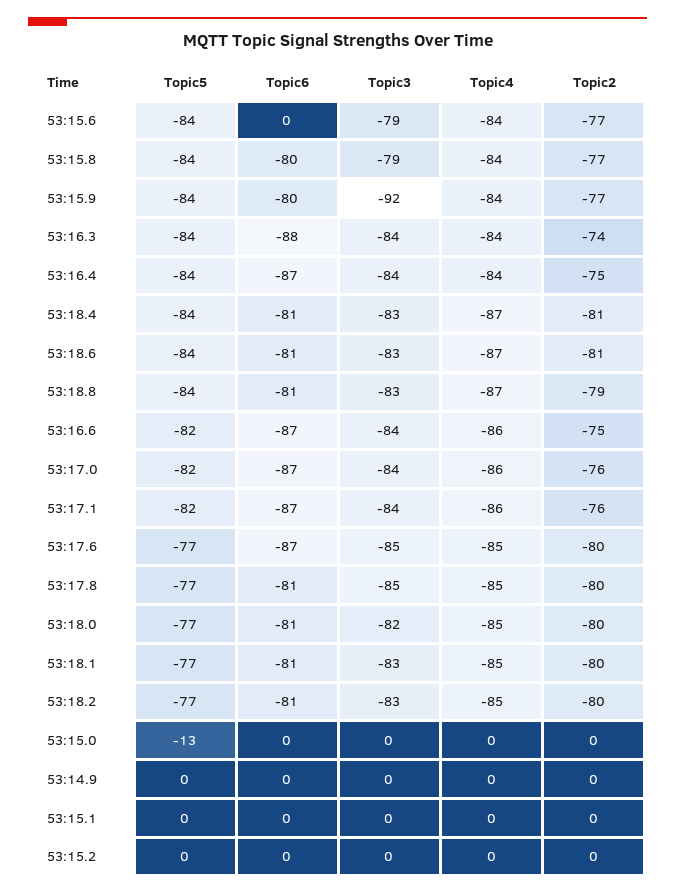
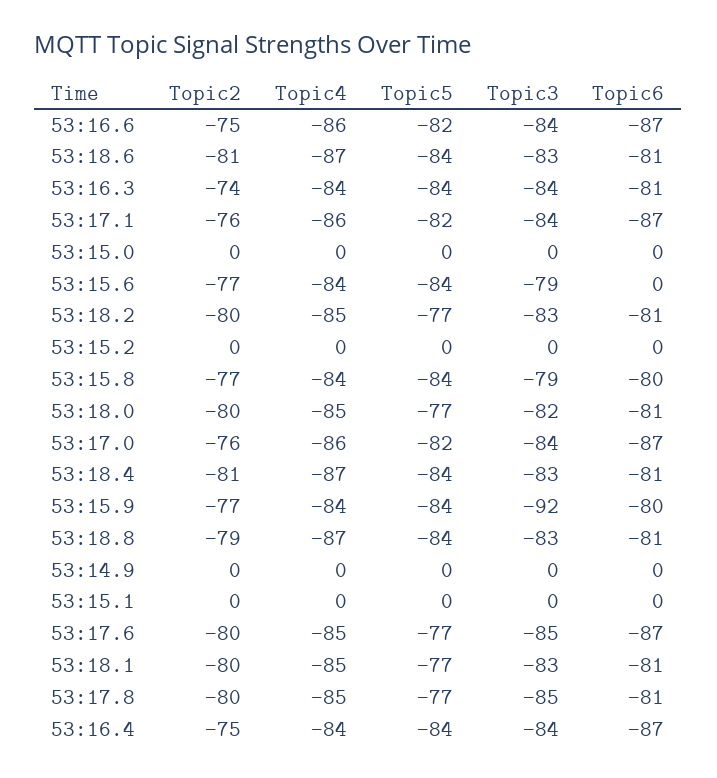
Topic6, 53:16.3: -88 -> -81
Topic5, 53:15.0: -13 -> 0

